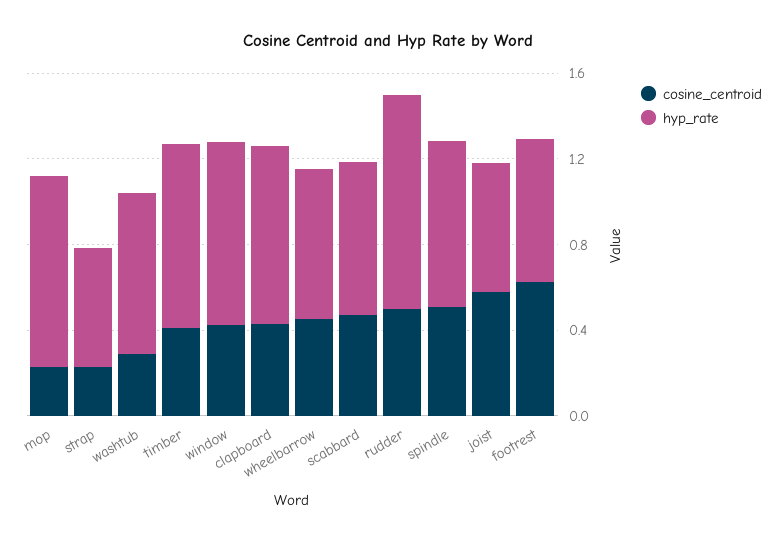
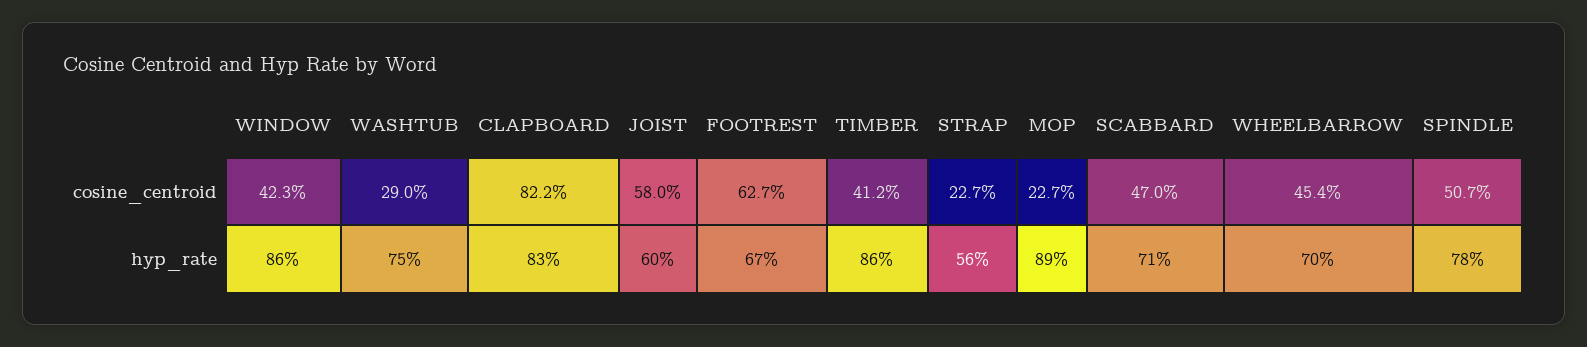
cosine_centroid, clapboard: 0.4 -> 0.822
cosine_centroid, rudder: 0.5 -> none
hyp_rate, rudder: 1 -> none

